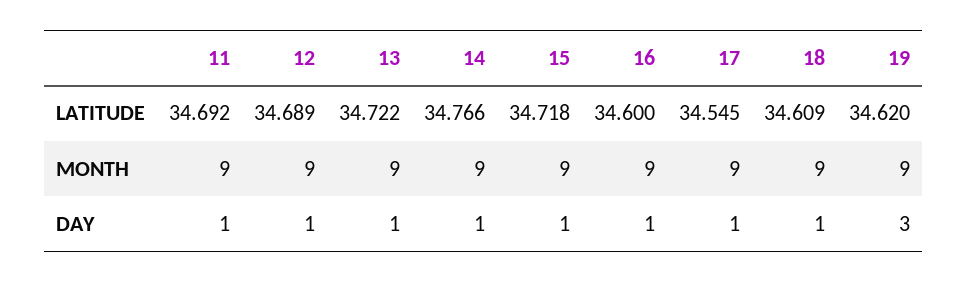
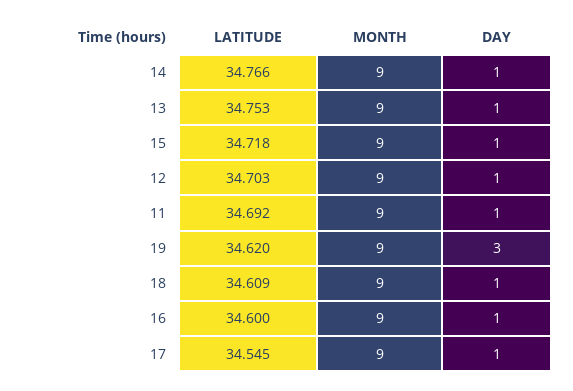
12, LATITUDE: 34.689 -> 34.703
13, LATITUDE: 34.722 -> 34.753

